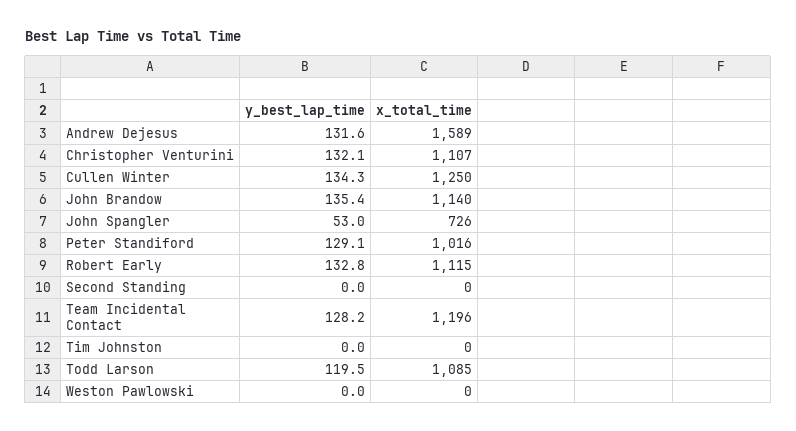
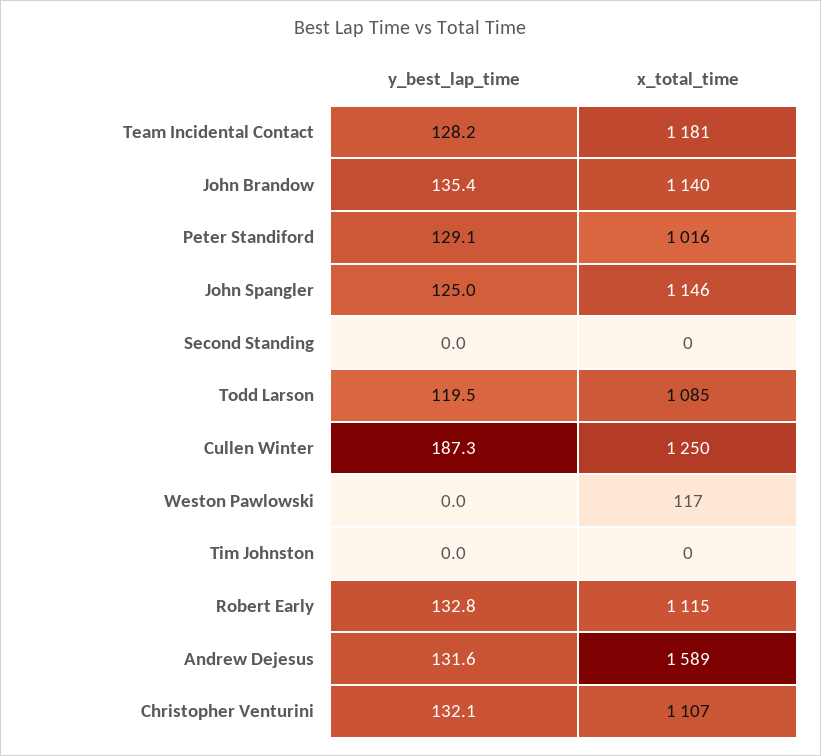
y_best_lap_time, Cullen Winter: 134.3 -> 187.3
y_best_lap_time, John Spangler: 53 -> 125
x_total_time, John Spangler: 726 -> 1146
x_total_time, Team Incidental Contact: 1196 -> 1181
x_total_time, Weston Pawlowski: 0 -> 117

